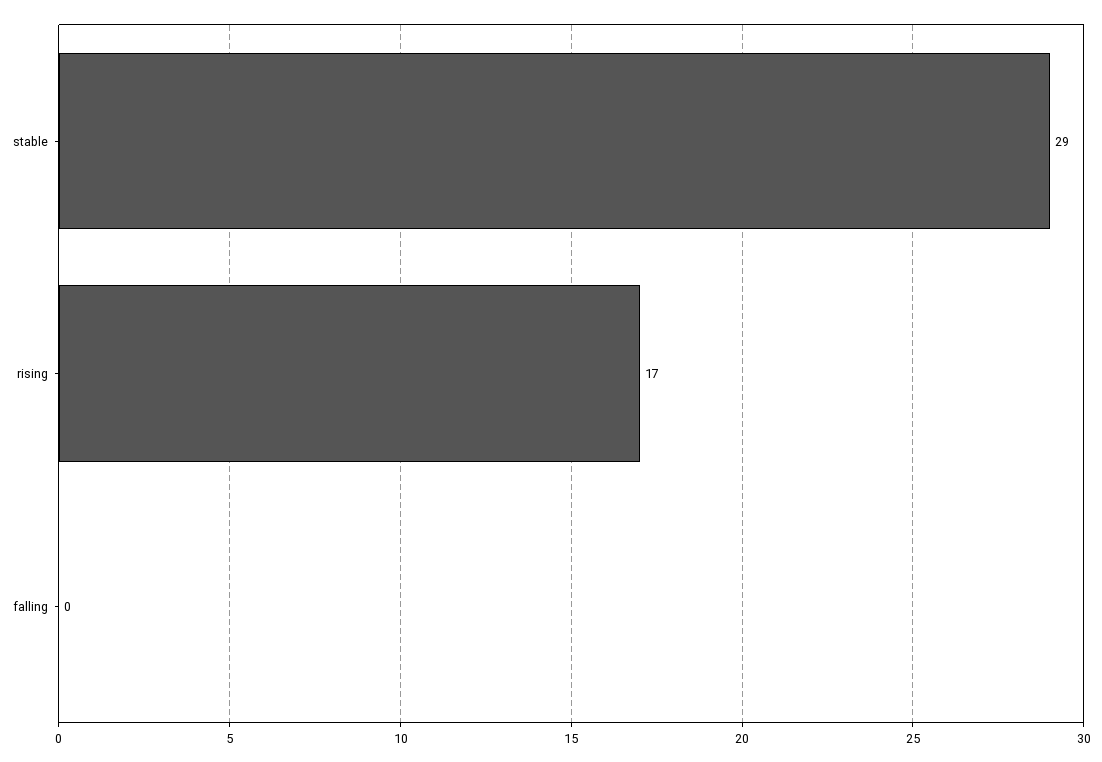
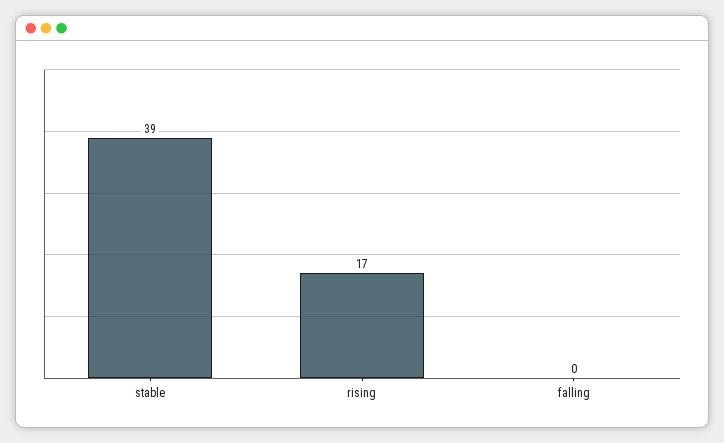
stable: 29 -> 39

